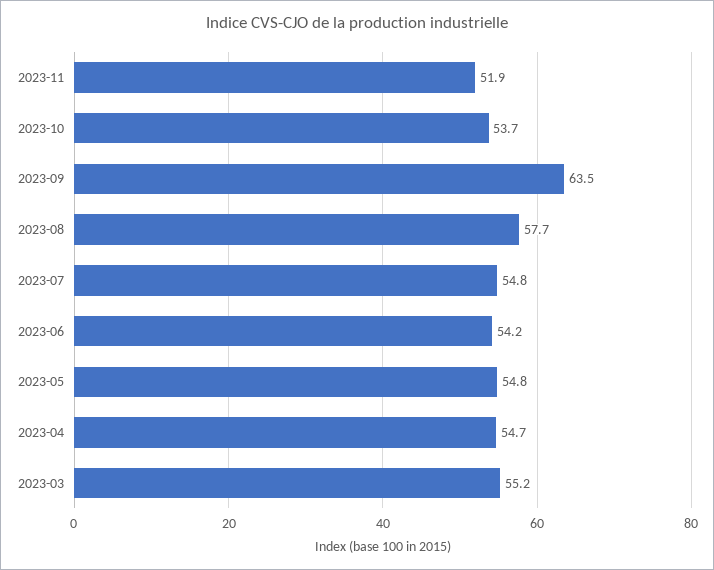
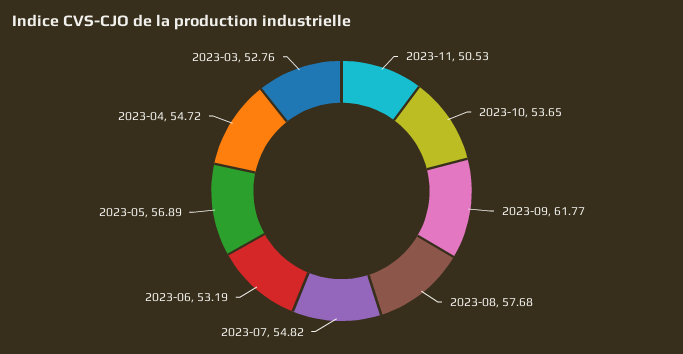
2023-11: 51.9 -> 50.53
2023-09: 63.5 -> 61.77
2023-06: 54.2 -> 53.19
2023-05: 54.8 -> 56.89
2023-03: 55.2 -> 52.76

